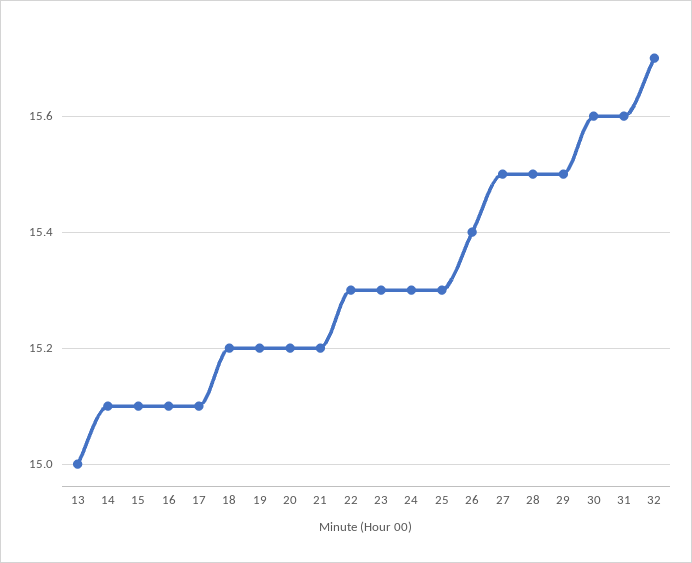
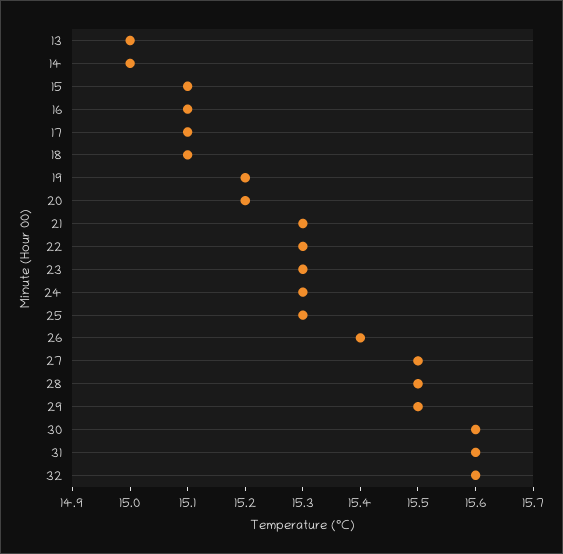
14: 15.1 -> 15
18: 15.2 -> 15.1
21: 15.2 -> 15.3
32: 15.7 -> 15.6

